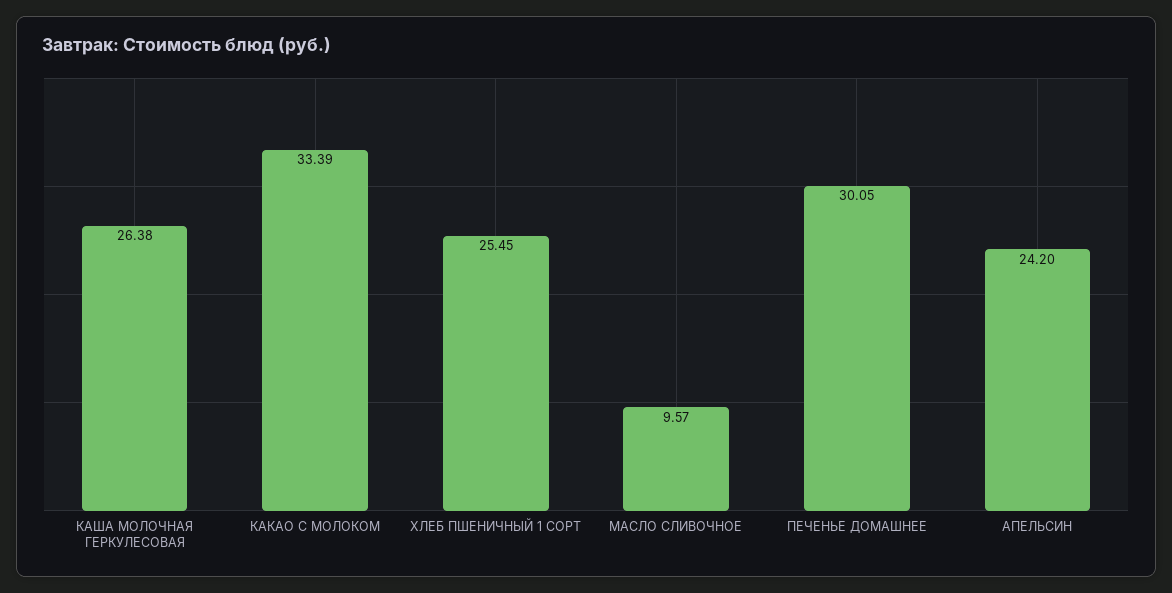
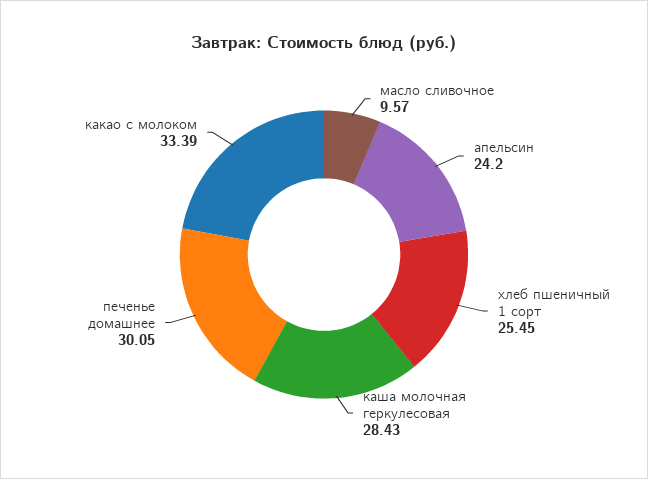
КАША МОЛОЧНАЯ ГЕРКУЛЕСОВАЯ: 26.38 -> 28.43

